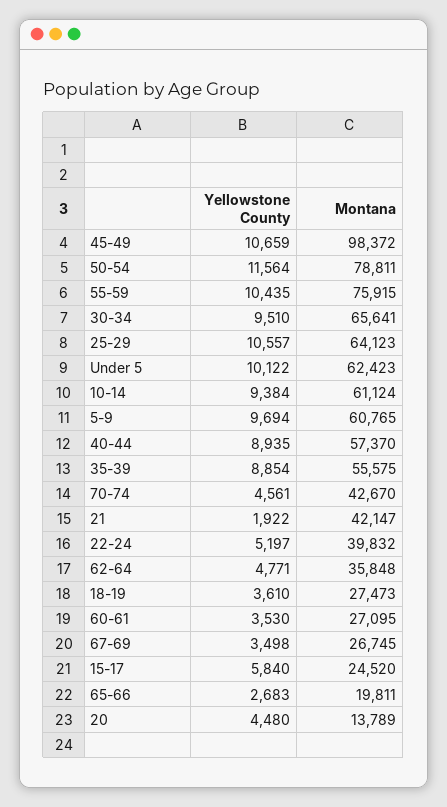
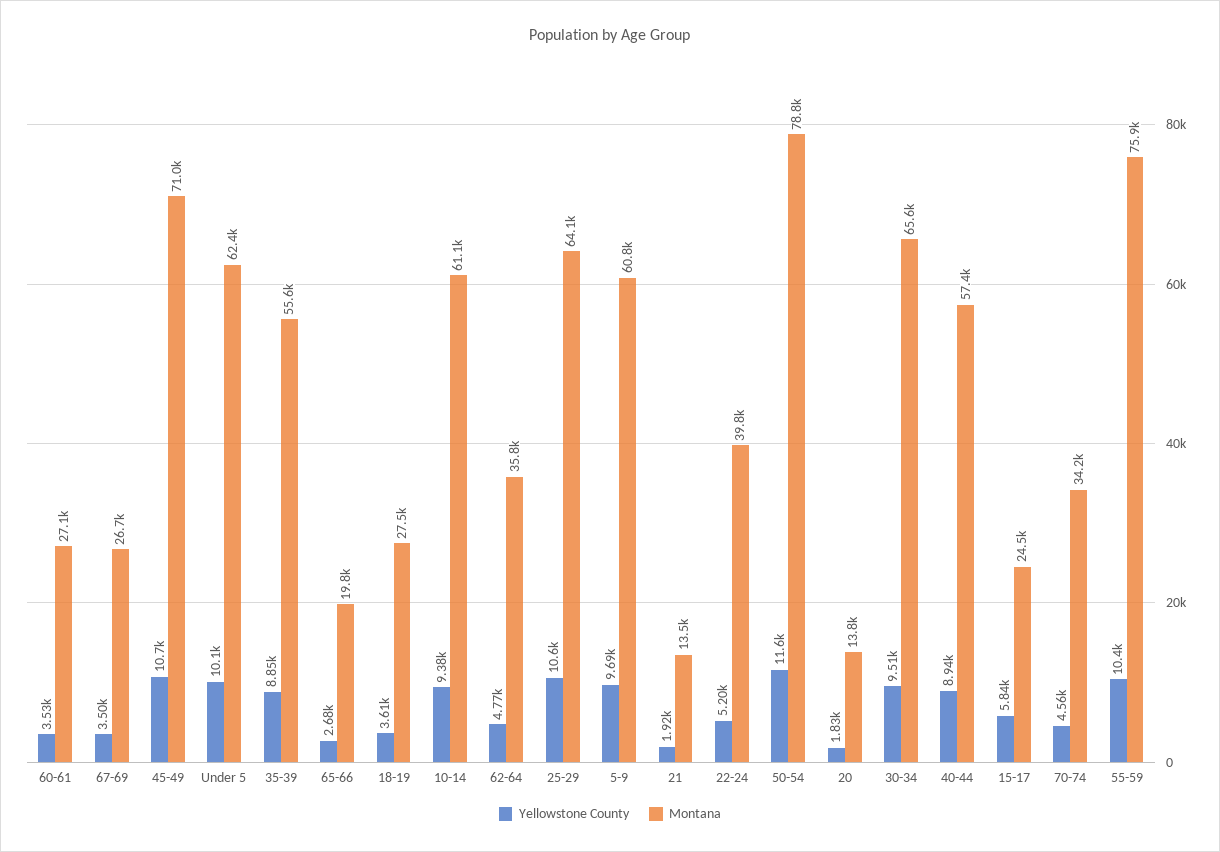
Montana, 45-49: 98372 -> 71000
Montana, 70-74: 42670 -> 34200
Montana, 21: 42147 -> 13500
Yellowstone County, 20: 4480 -> 1830

